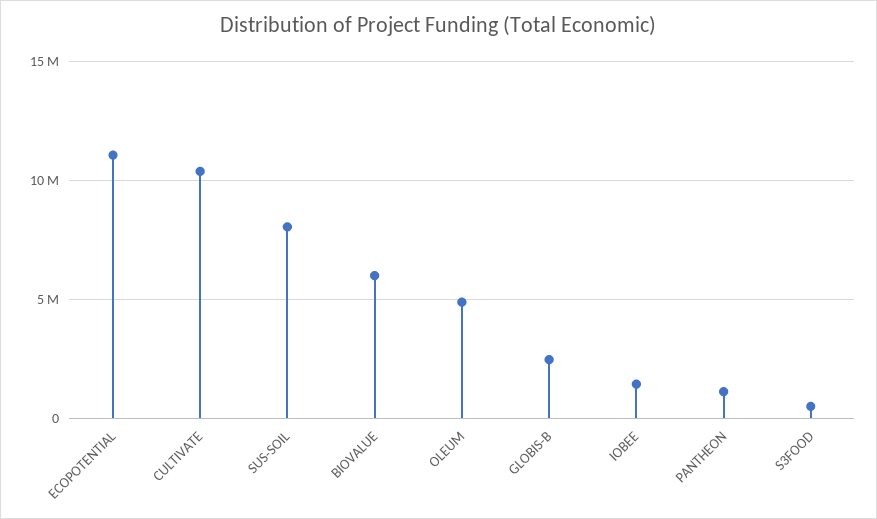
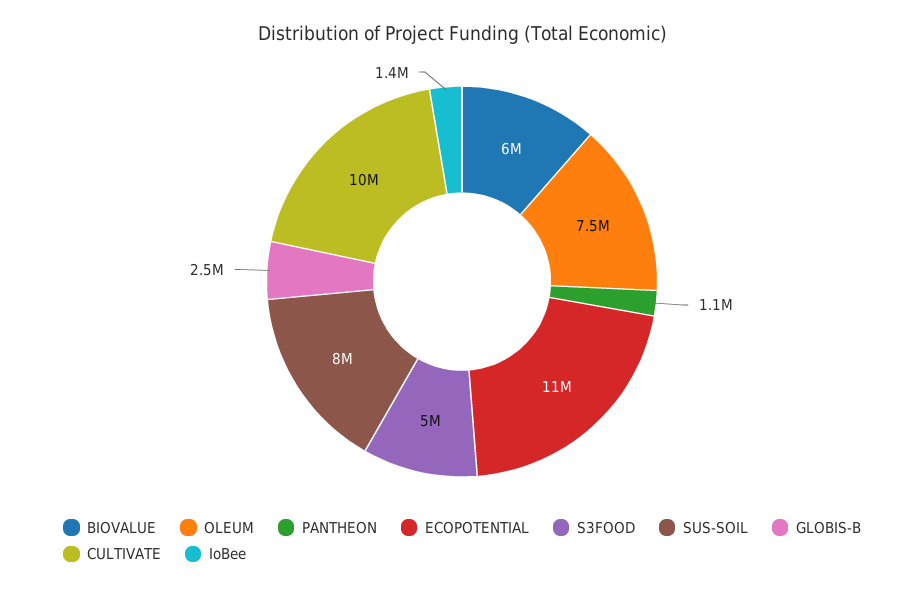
OLEUM: 5000000 -> 7500000
S3FOOD: 500000 -> 5000000

